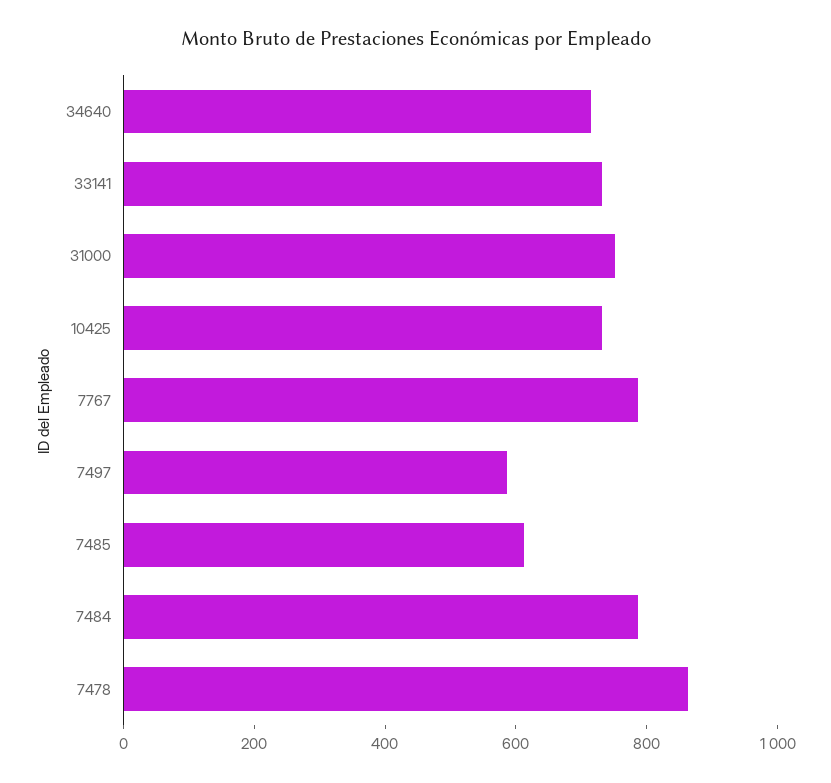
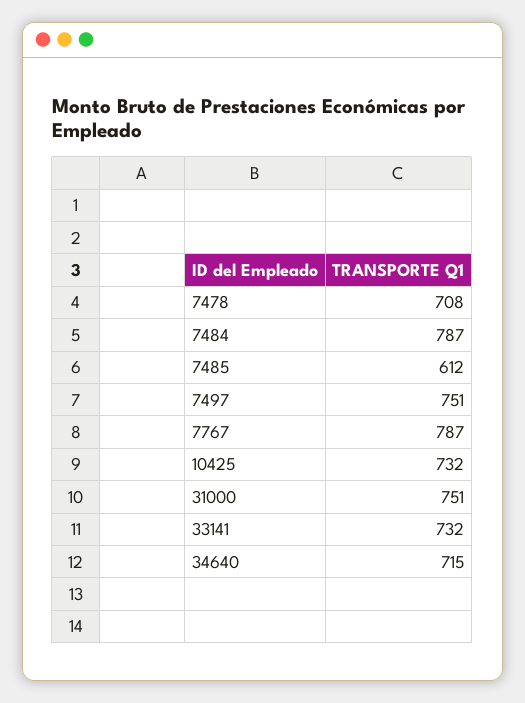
7497: 600 -> 751
7478: 850 -> 708

